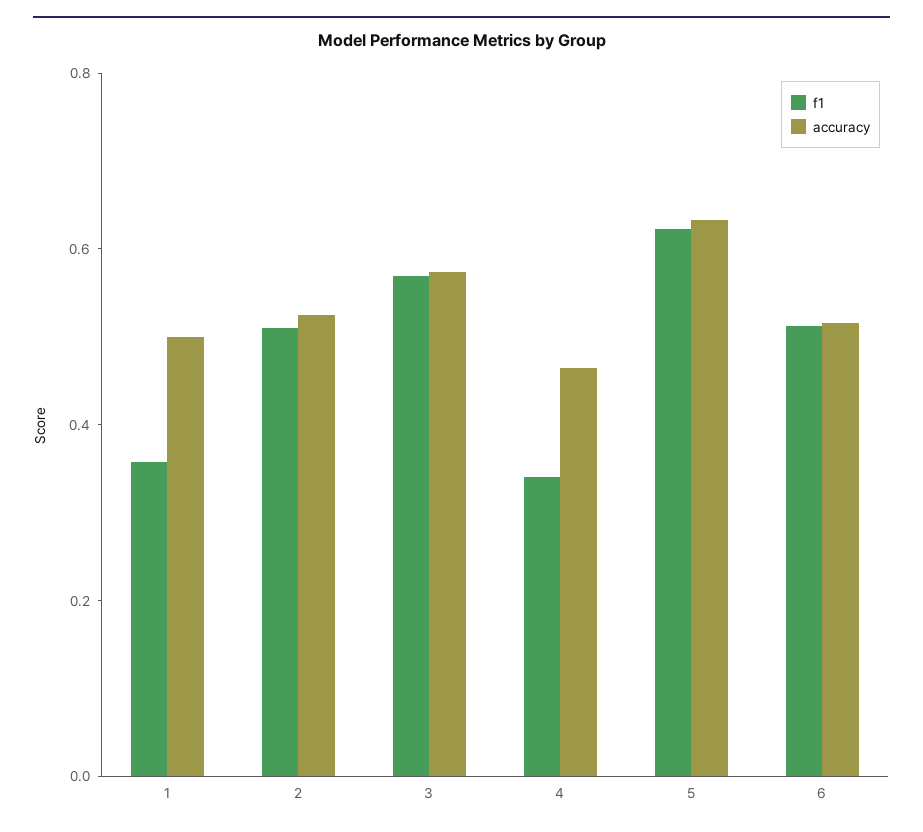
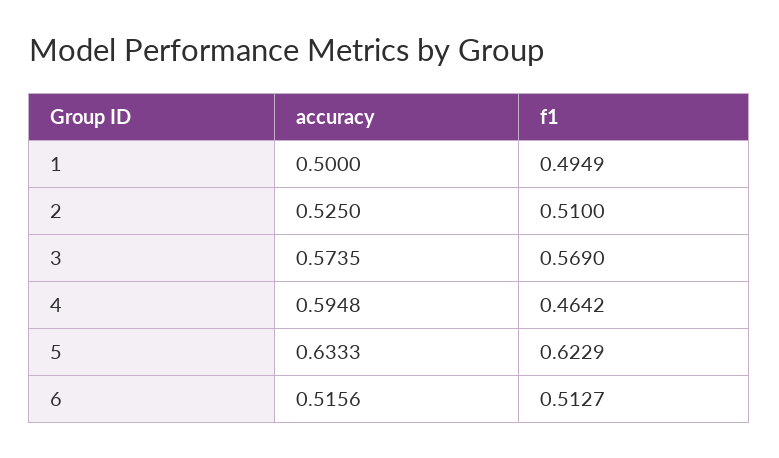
f1, 1: 0.35 -> 0.4949
f1, 4: 0.35 -> 0.4642
accuracy, 4: 0.45 -> 0.5948

